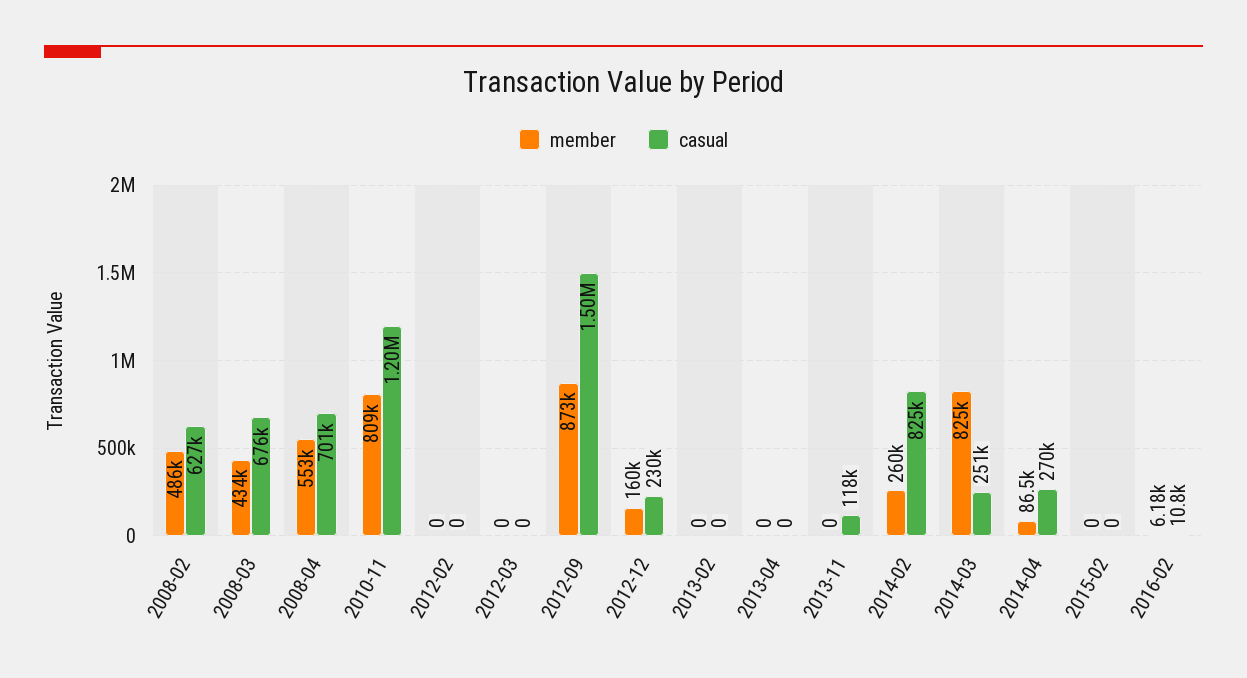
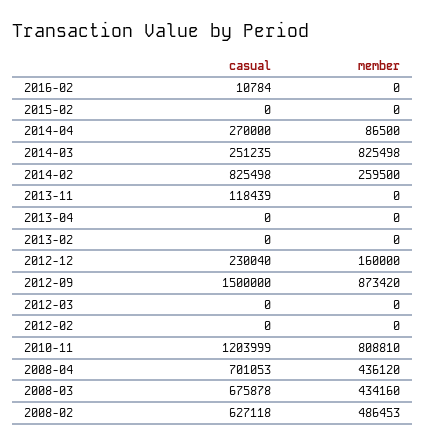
member, 2008-04: 553000 -> 436120
member, 2016-02: 6180 -> 0

